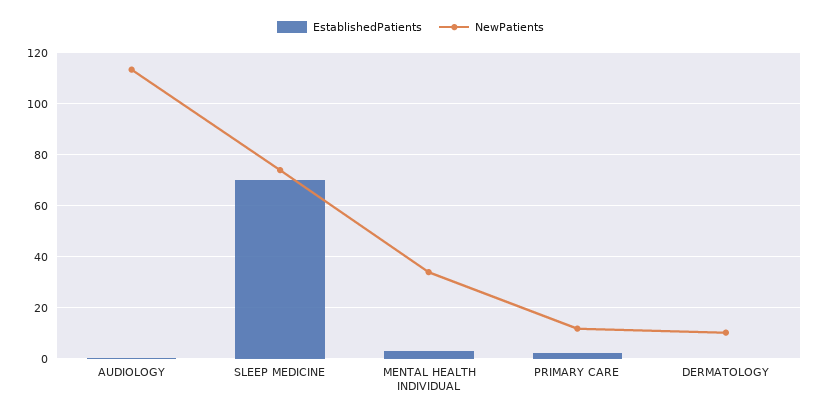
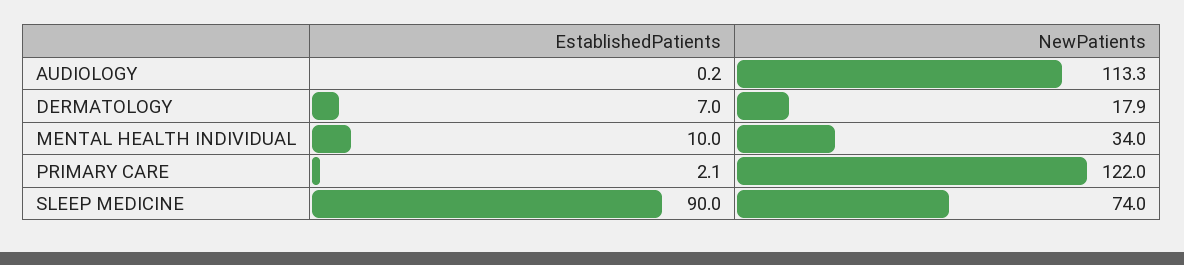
EstablishedPatients, SLEEP MEDICINE: 70 -> 90
EstablishedPatients, MENTAL HEALTH INDIVIDUAL: 2.5 -> 10
NewPatients, PRIMARY CARE: 12.5 -> 122
EstablishedPatients, DERMATOLOGY: 0 -> 7
NewPatients, DERMATOLOGY: 10 -> 17.9

